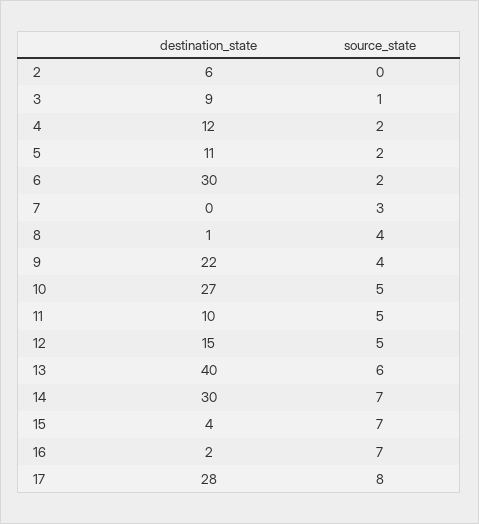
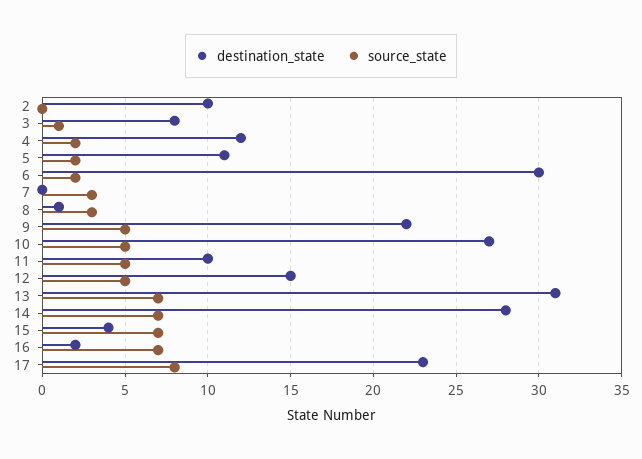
destination_state, 2: 6 -> 10
destination_state, 3: 9 -> 8
source_state, 8: 4 -> 3
source_state, 9: 4 -> 5
destination_state, 13: 40 -> 31
source_state, 13: 6 -> 7
destination_state, 14: 30 -> 28
destination_state, 17: 28 -> 23

